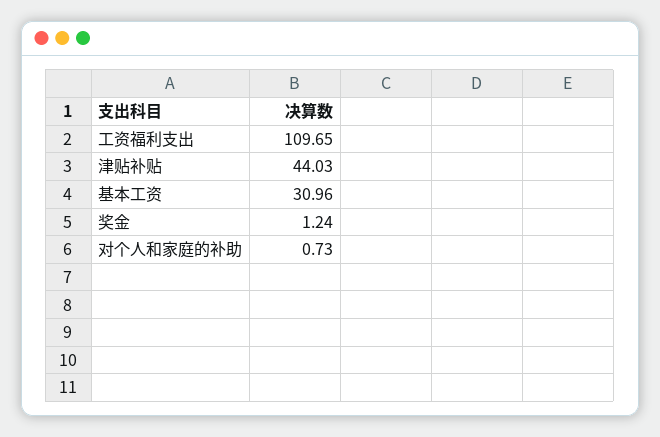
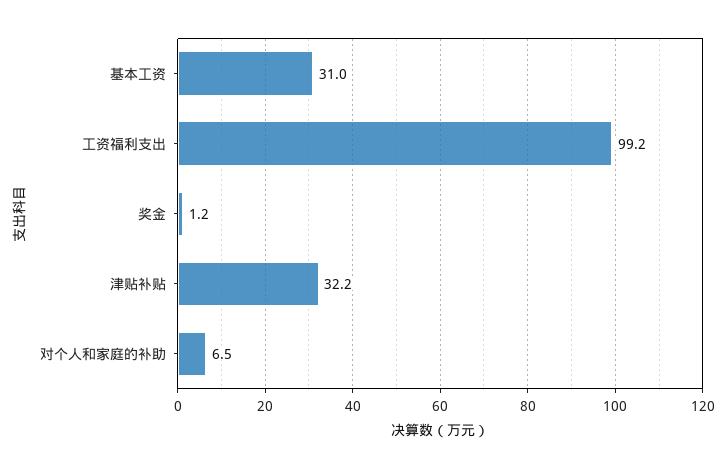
工资福利支出: 109.65 -> 99.2
津贴补贴: 44.03 -> 32.2
对个人和家庭的补助: 0.73 -> 6.5

